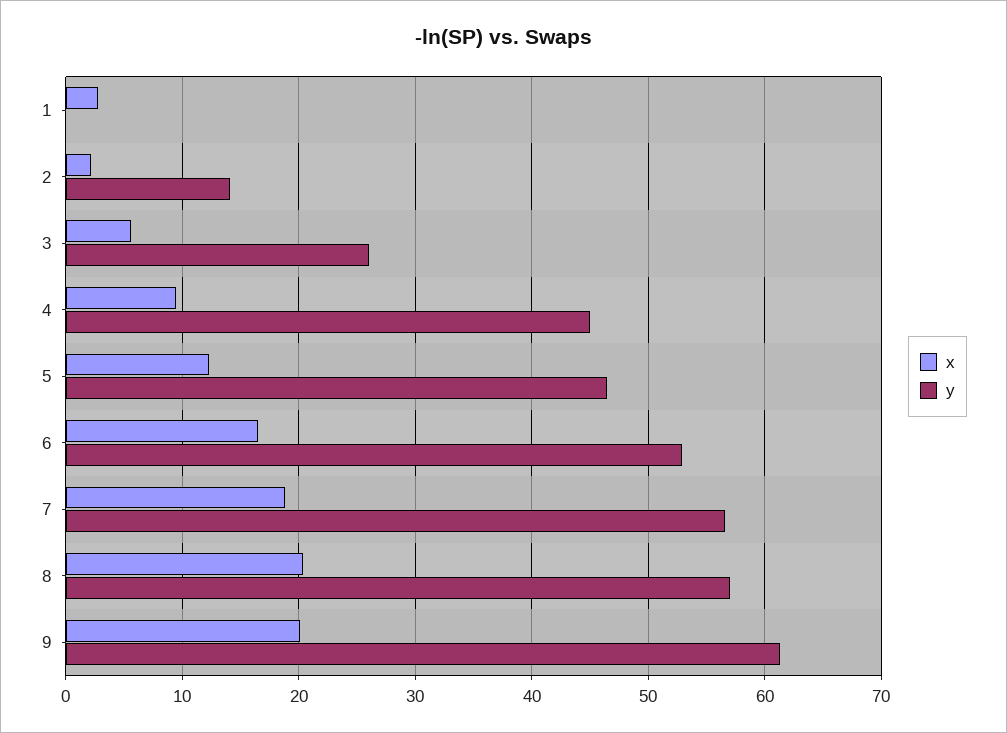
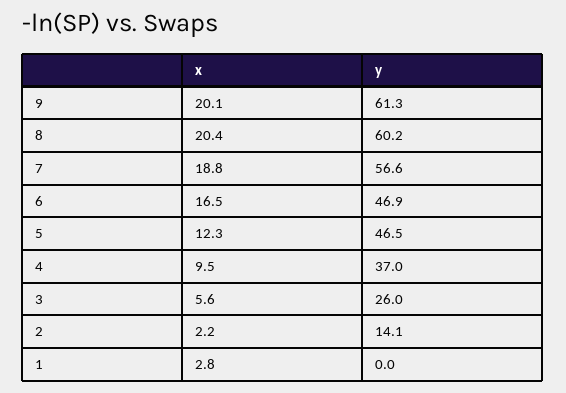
y, 4: 45 -> 37
y, 6: 53 -> 46.9
y, 8: 57 -> 60.2

